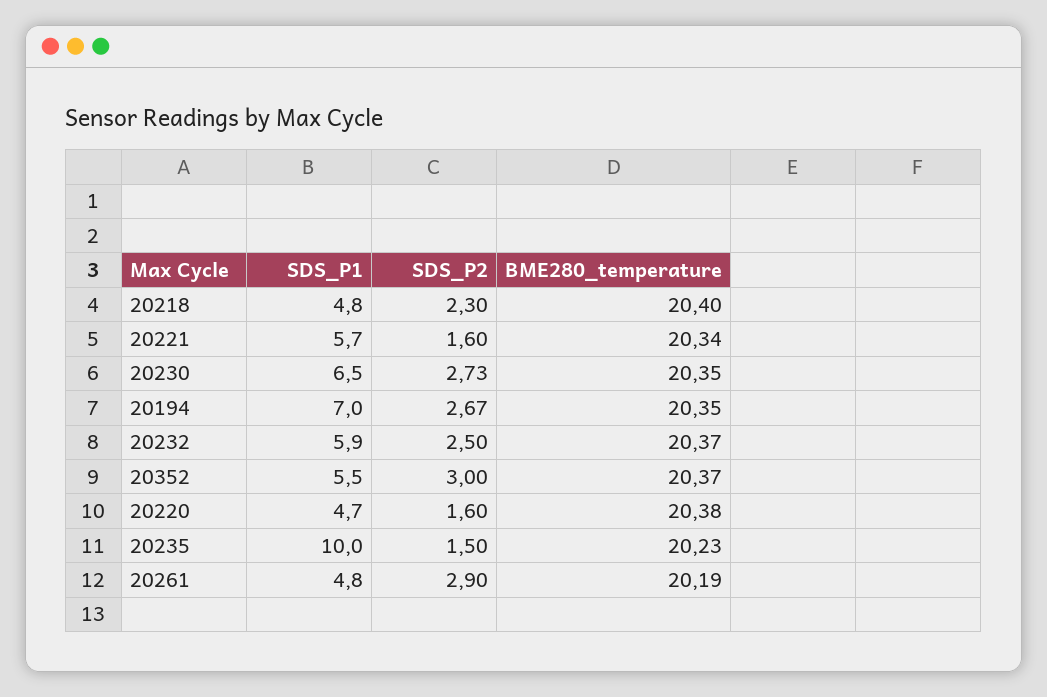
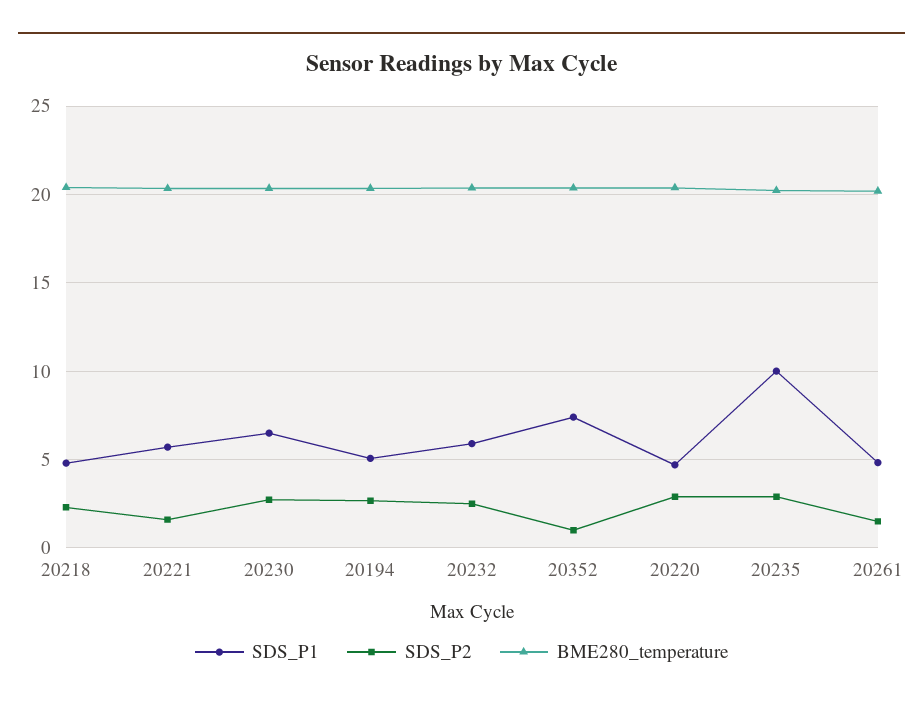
SDS_P1, 20194: 7 -> 5
SDS_P1, 20352: 5.5 -> 7.5
SDS_P2, 20352: 3 -> 1
SDS_P2, 20220: 1.6 -> 3
SDS_P2, 20235: 1.5 -> 3
SDS_P2, 20261: 2.9 -> 1.5

